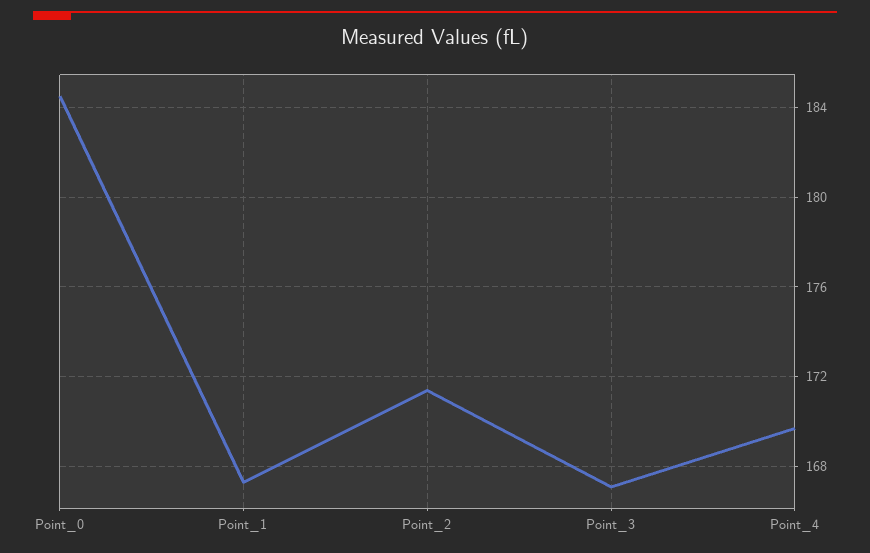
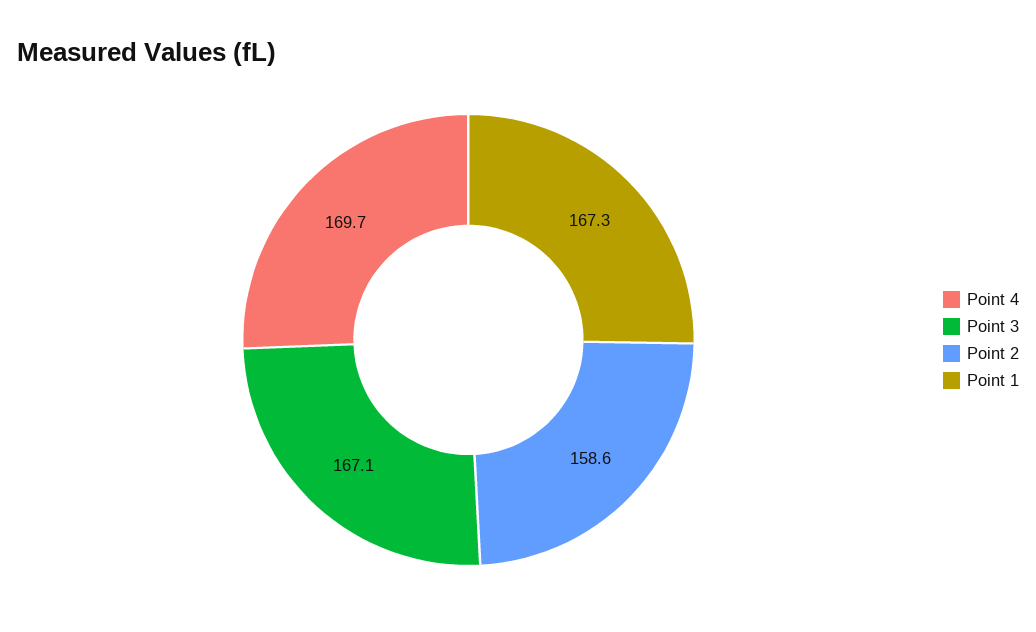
Point_0: 184.5 -> none
Point_2: 171.5 -> 158.6

